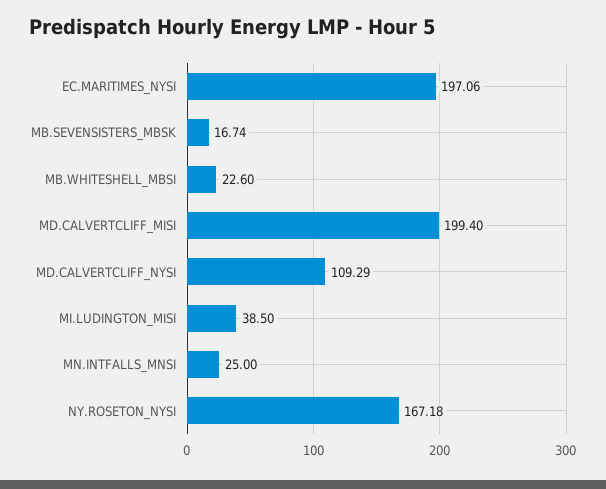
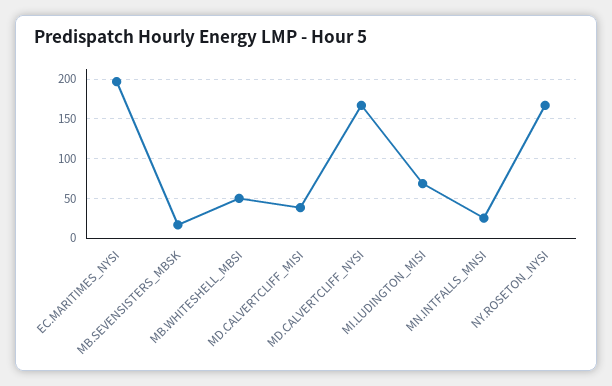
MB.WHITESHELL_MBSI: 22.6 -> 50
MD.CALVERTCLIFF_MISI: 199.4 -> 40
MD.CALVERTCLIFF_NYSI: 109.29 -> 170
MI.LUDINGTON_MISI: 38.5 -> 70

